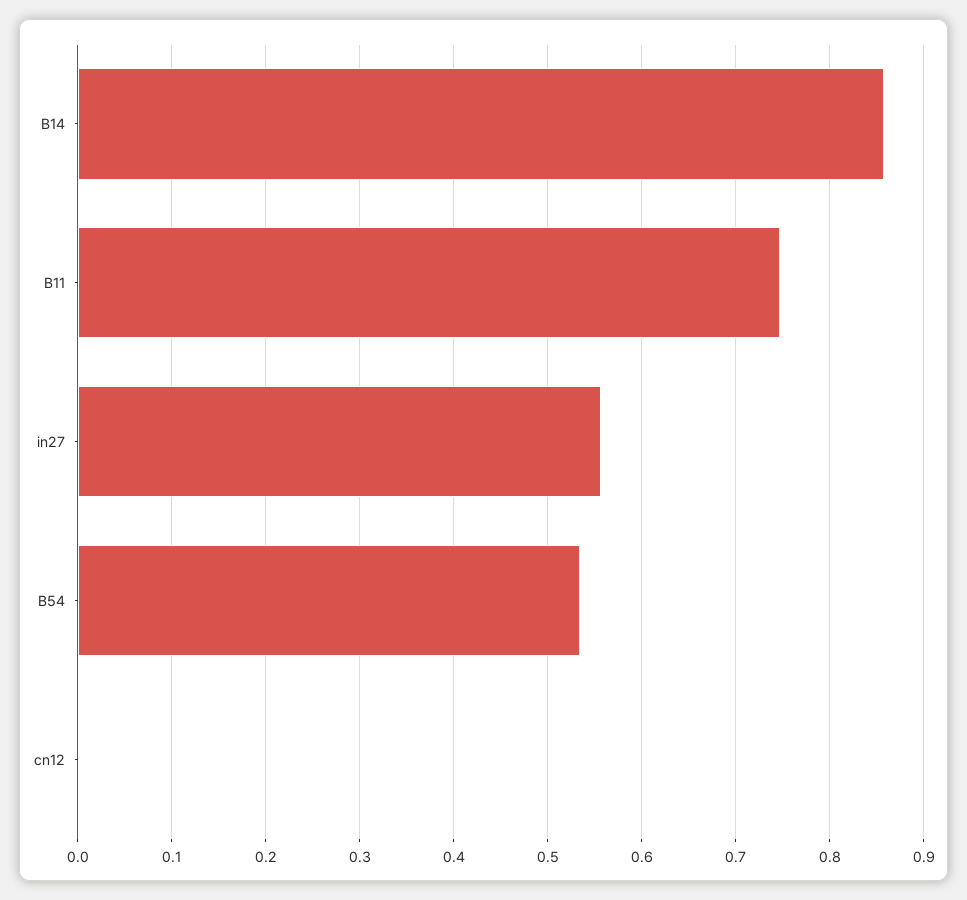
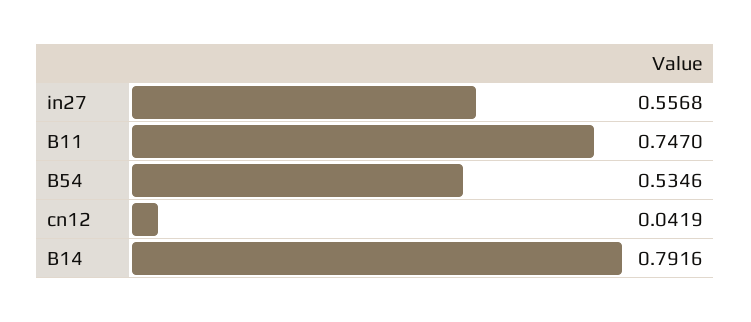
B14: 0.86 -> 0.7916
cn12: 0 -> 0.0419

